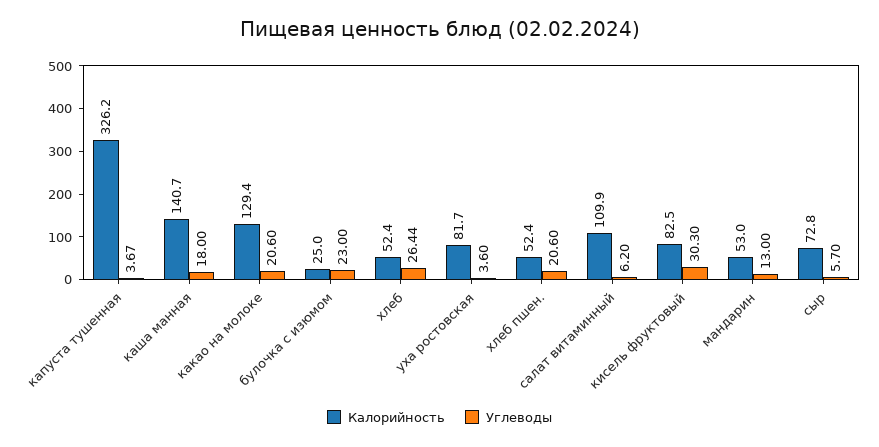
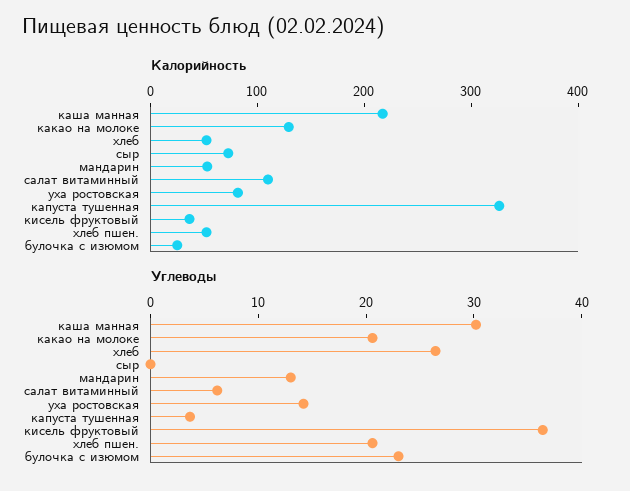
Калорийность, каша манная: 140.7 -> 220
Углеводы, каша манная: 18 -> 30
Углеводы, уха ростовская: 3.6 -> 14
Калорийность, кисель фруктовый: 82.5 -> 40
Углеводы, кисель фруктовый: 30.3 -> 36
Углеводы, сыр: 5.7 -> 0

